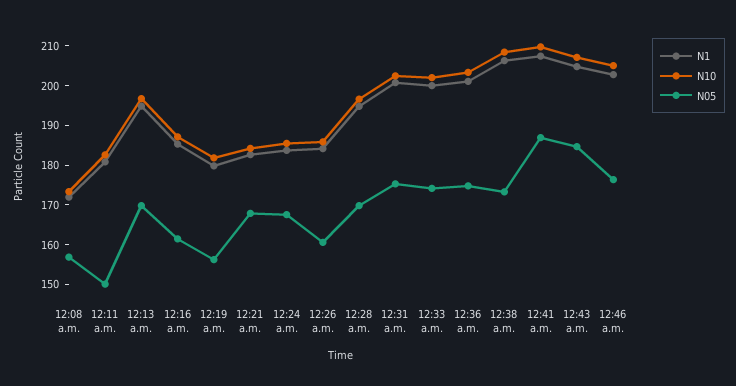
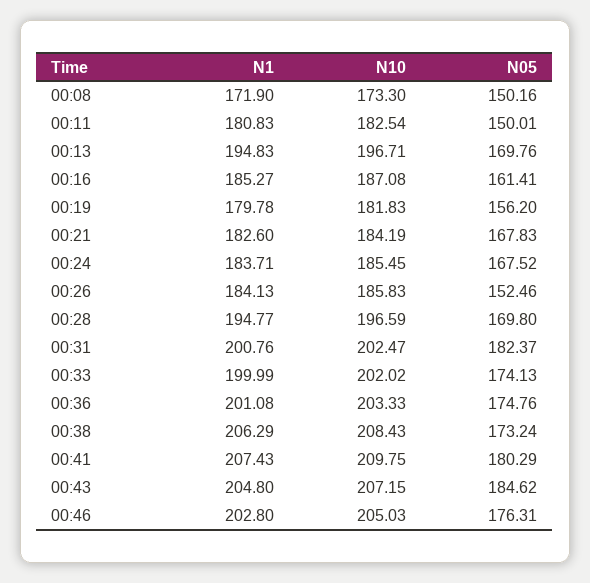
N05, 12:08 a.m.: 157.5 -> 150.16
N05, 12:26 a.m.: 160 -> 152.46
N05, 12:31 a.m.: 175 -> 182.37
N05, 12:41 a.m.: 187.5 -> 180.29

